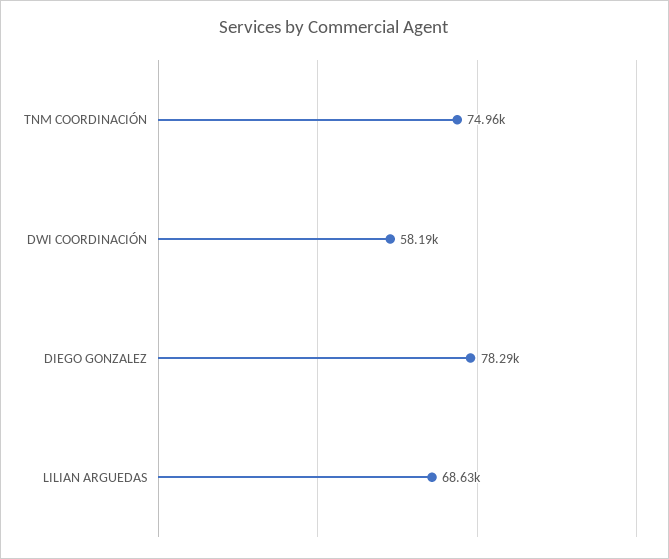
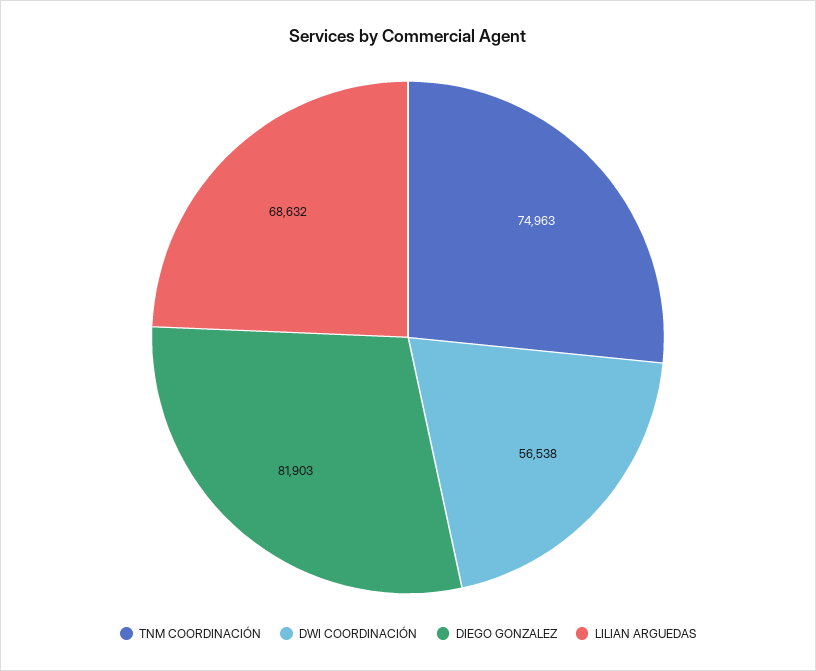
DWI COORDINACIÓN: 58190 -> 56538
DIEGO GONZALEZ: 78290 -> 81903

